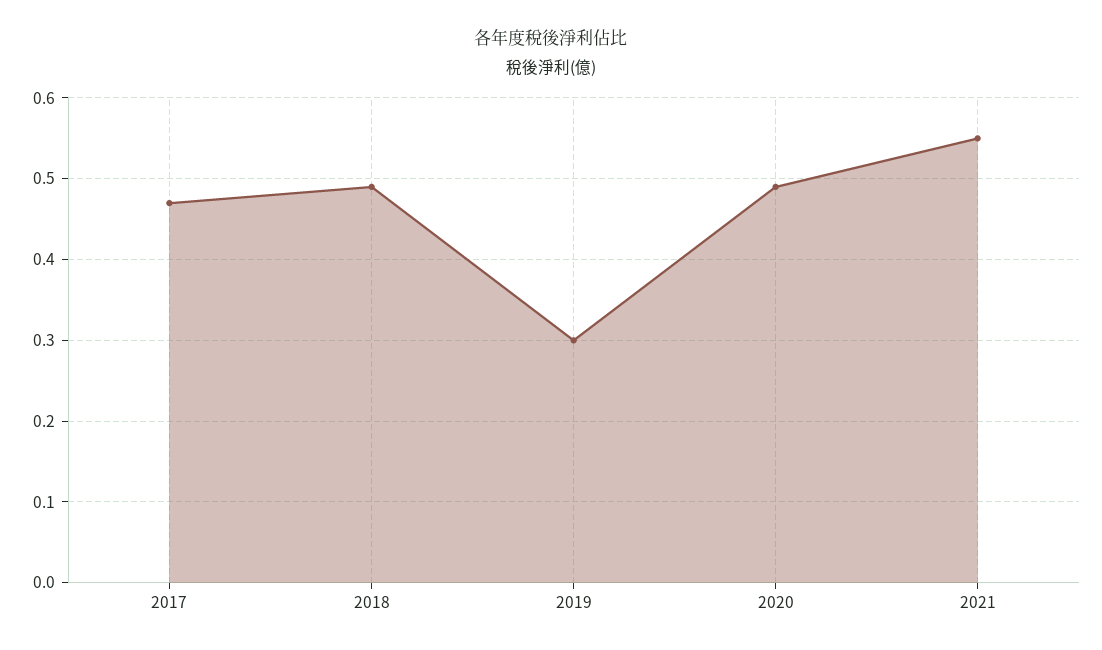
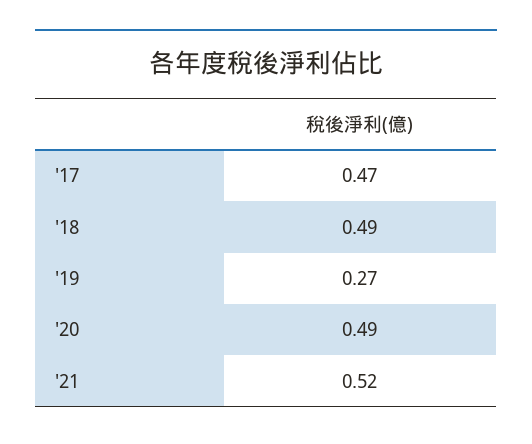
2019: 0.3 -> 0.27
2021: 0.55 -> 0.52

